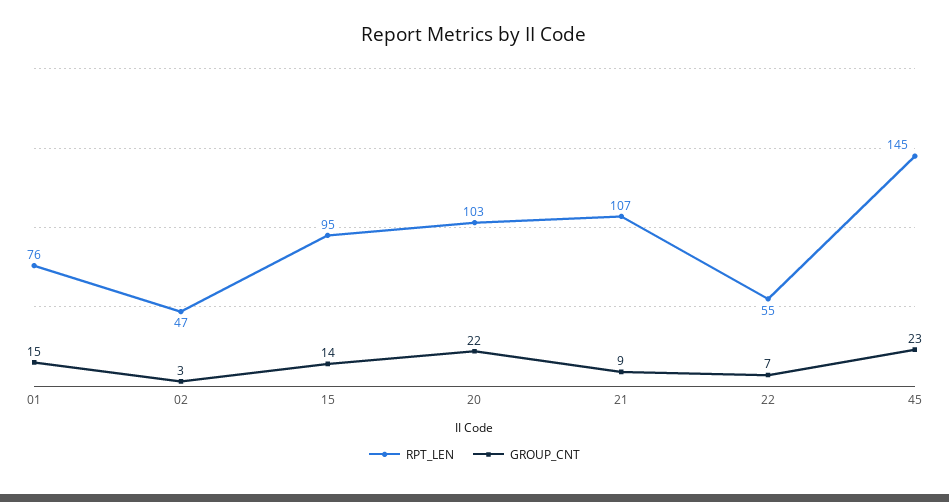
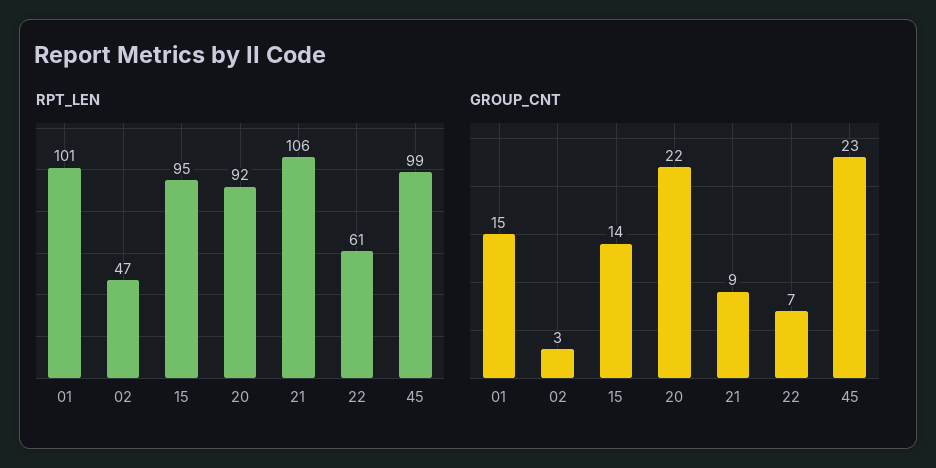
RPT_LEN, 01: 76 -> 101
RPT_LEN, 20: 103 -> 92
RPT_LEN, 21: 107 -> 106
RPT_LEN, 22: 55 -> 61
RPT_LEN, 45: 145 -> 99

